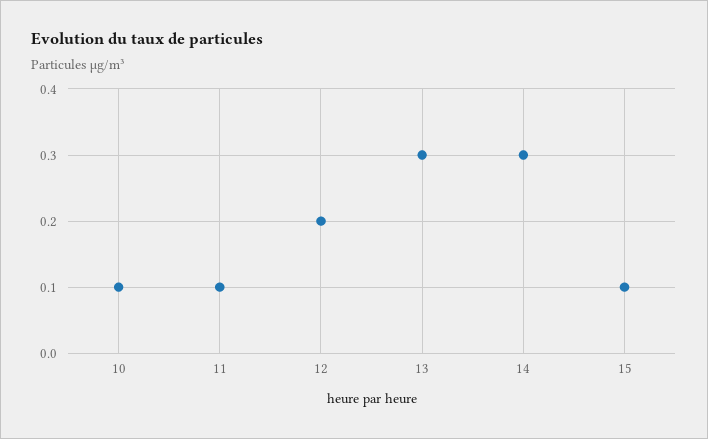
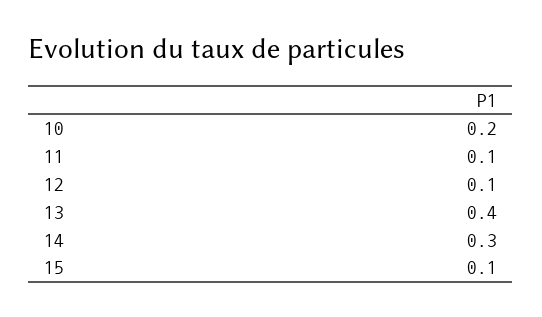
10: 0.1 -> 0.2
12: 0.2 -> 0.1
13: 0.3 -> 0.4

